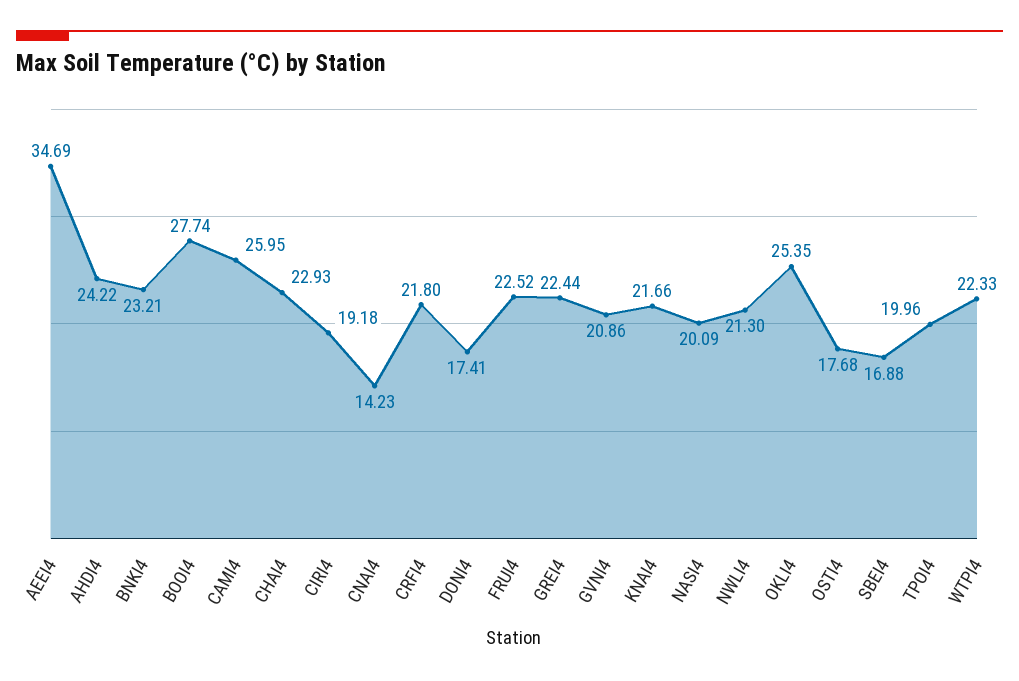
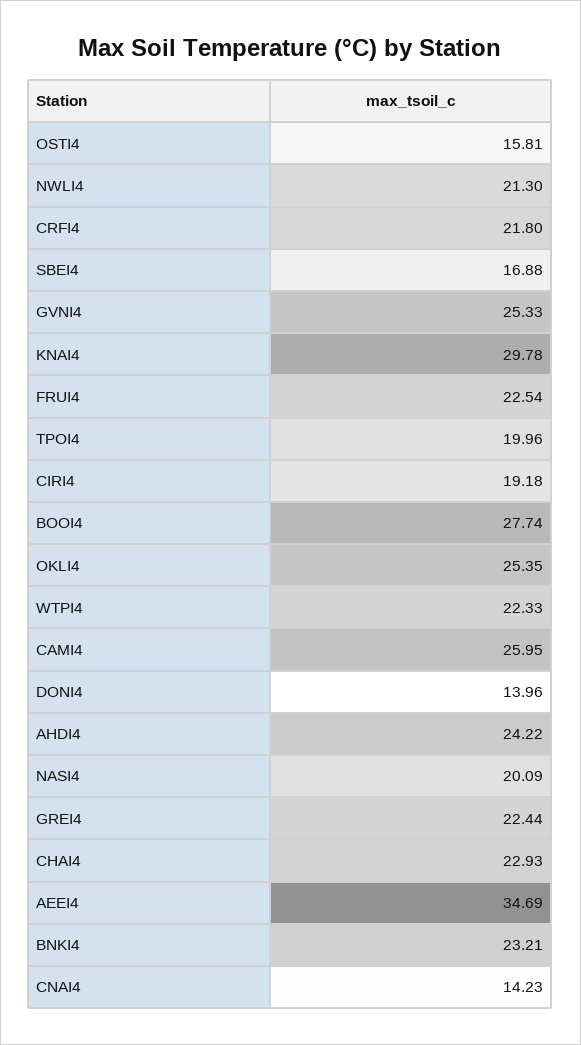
DONI4: 17.41 -> 13.96
FRUI4: 22.52 -> 22.54
GVNI4: 20.86 -> 25.33
KNAI4: 21.66 -> 29.78
OSTI4: 17.68 -> 15.81

